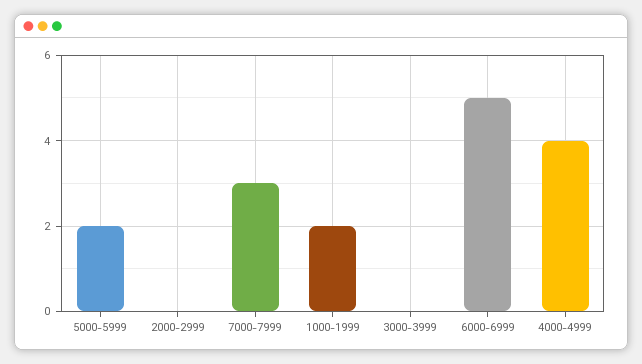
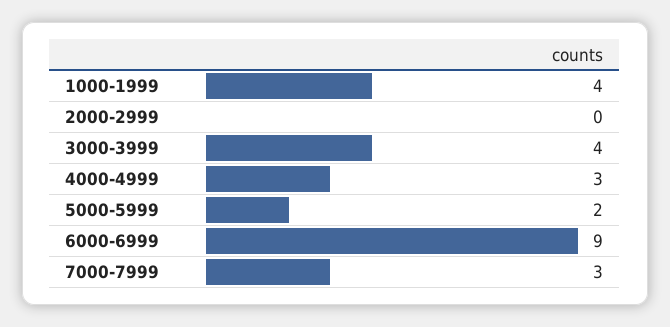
1000-1999: 2 -> 4
3000-3999: 0 -> 4
6000-6999: 5 -> 9
4000-4999: 4 -> 3

